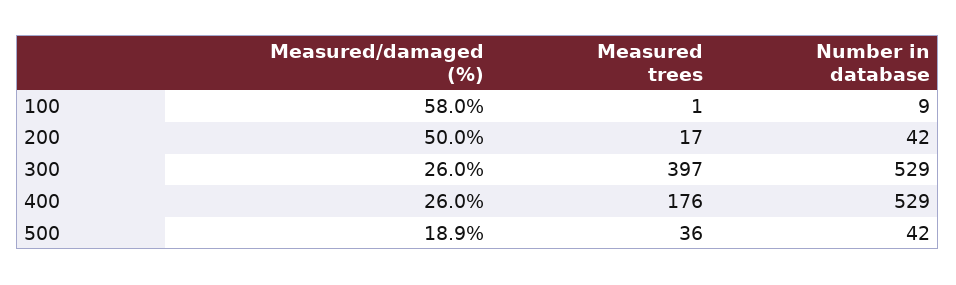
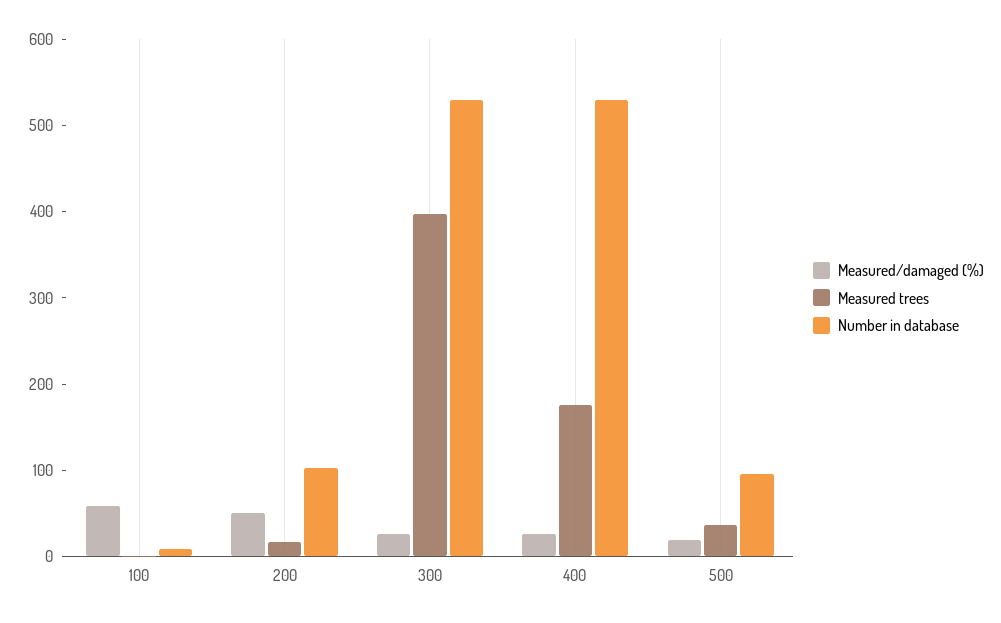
Number in database, 200: 42 -> 100
Number in database, 500: 42 -> 100

